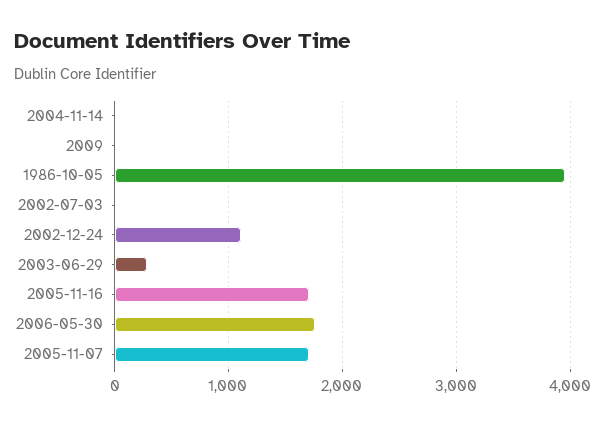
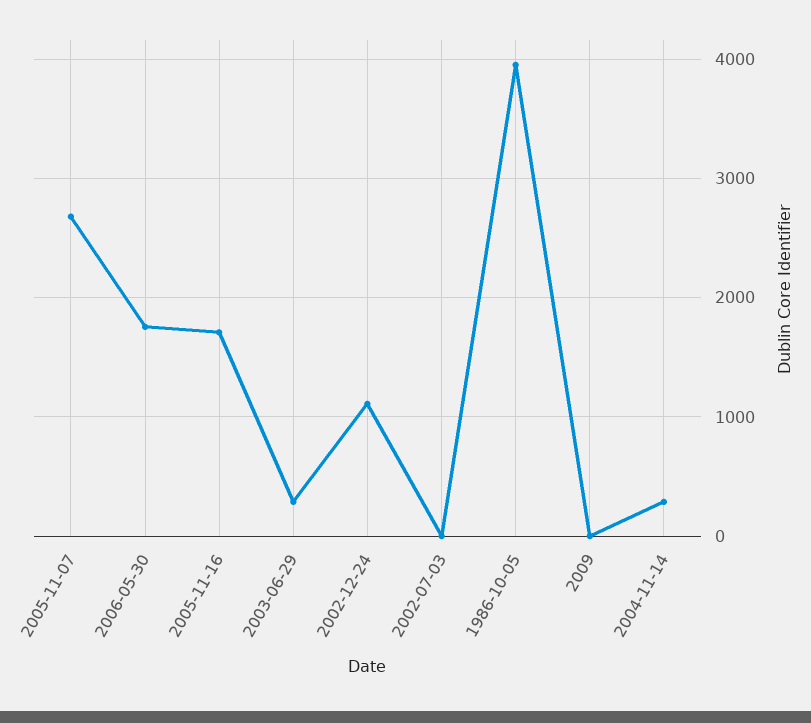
2004-11-14: 0 -> 300
2005-11-07: 1700 -> 2700

